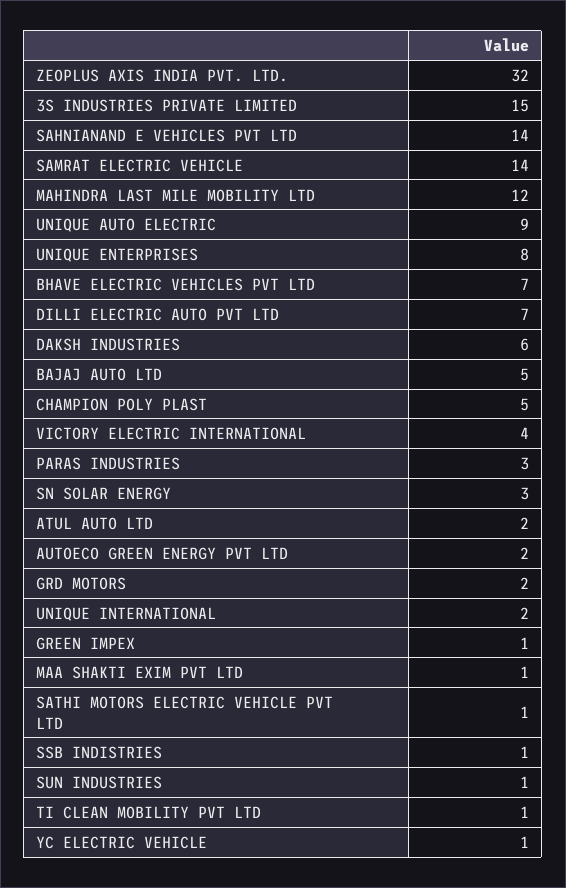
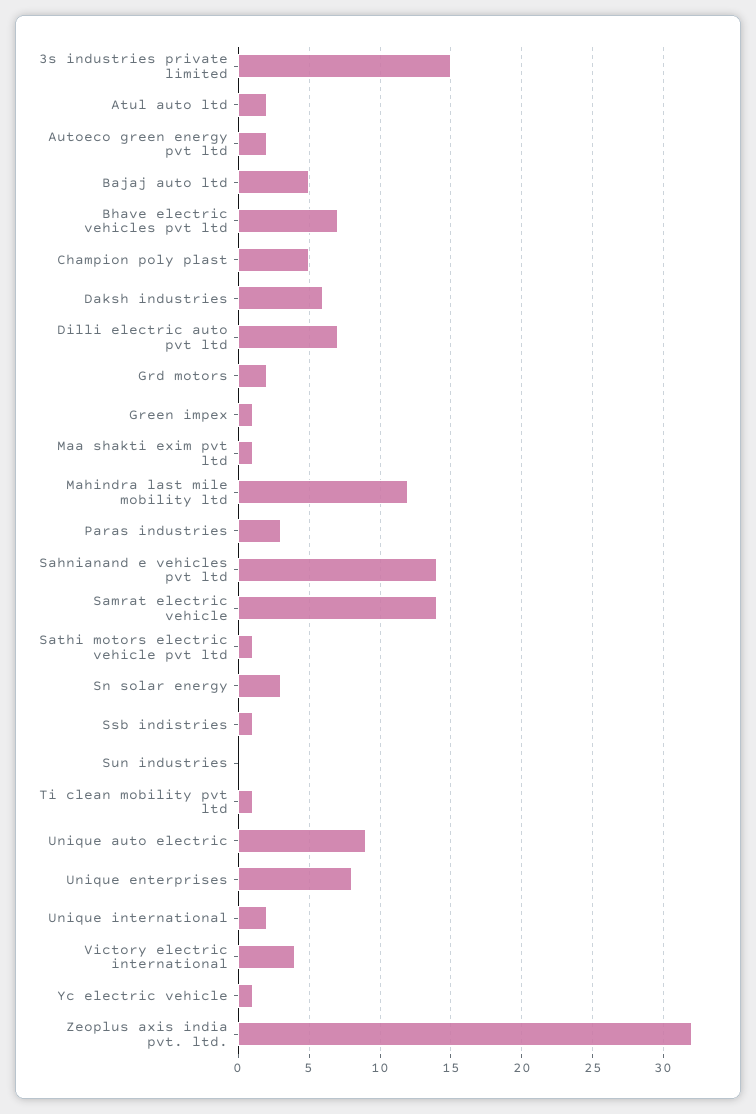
SUN INDUSTRIES: 1 -> 0

